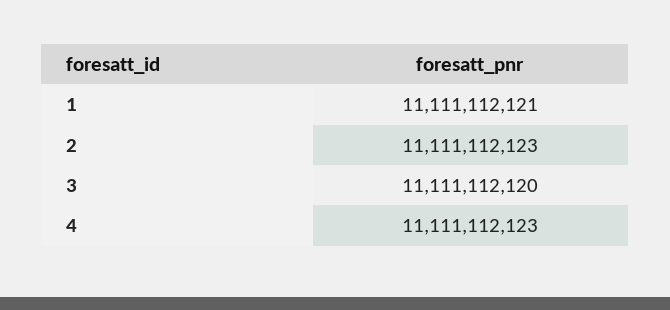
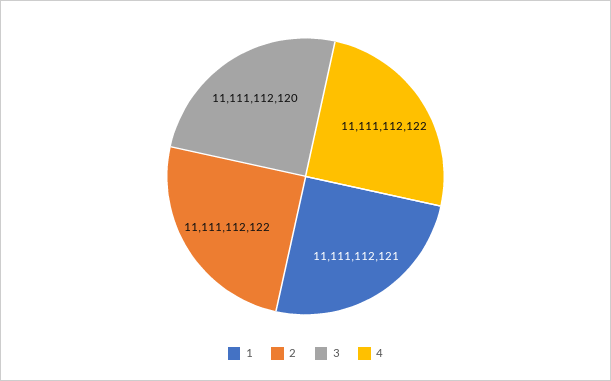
2: 11111112123 -> 11111112122
4: 11111112123 -> 11111112122

